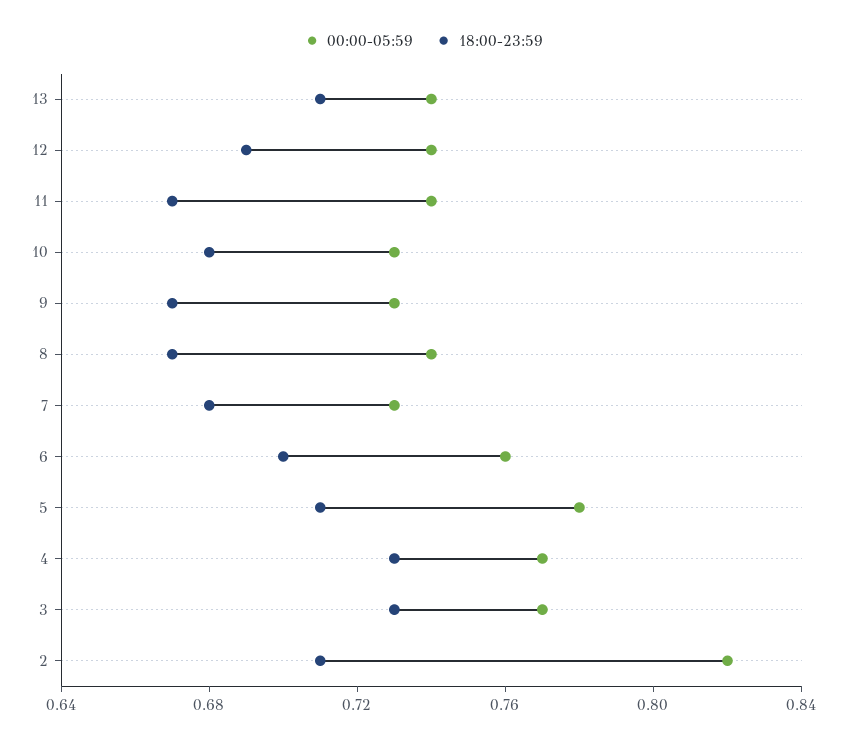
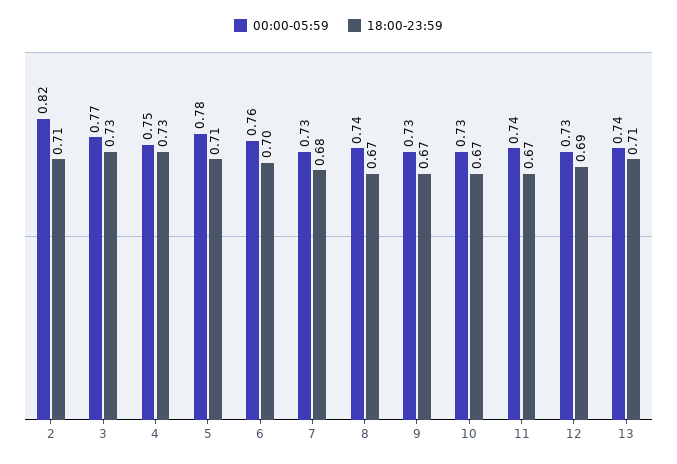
00:00-05:59, 12: 0.74 -> 0.73
18:00-23:59, 10: 0.68 -> 0.67
00:00-05:59, 4: 0.77 -> 0.75

